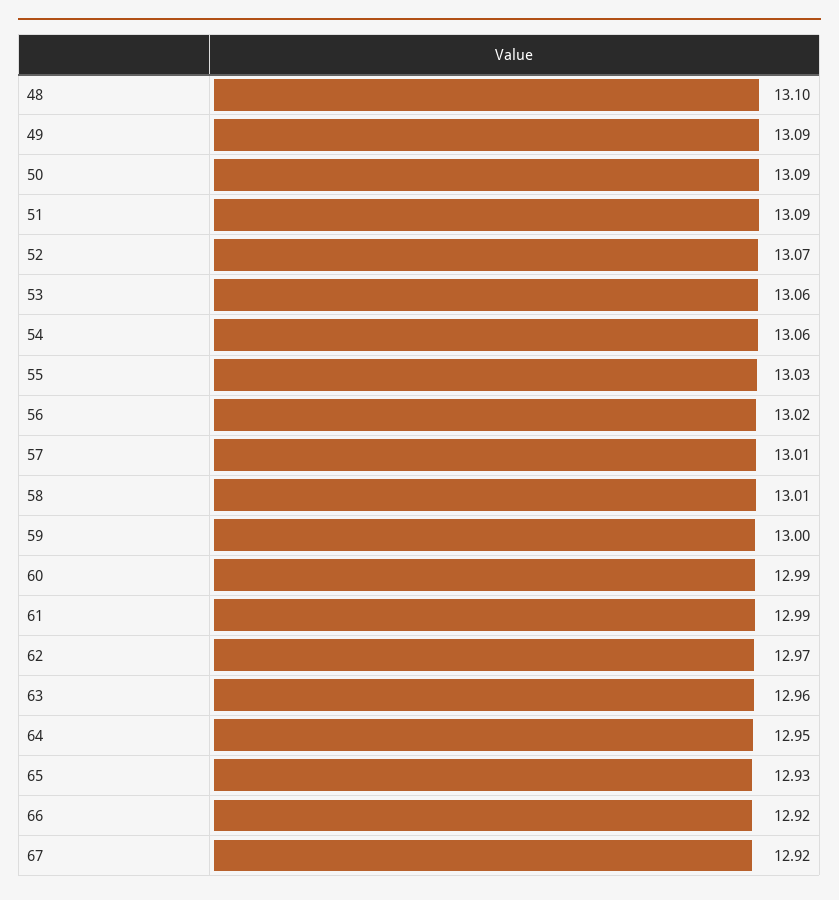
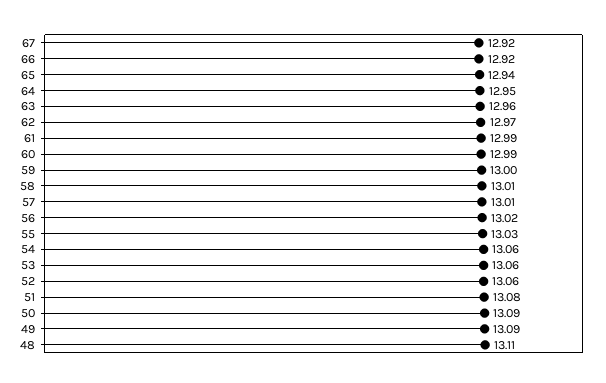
48: 13.1 -> 13.11
51: 13.09 -> 13.08
52: 13.07 -> 13.06
65: 12.93 -> 12.94

